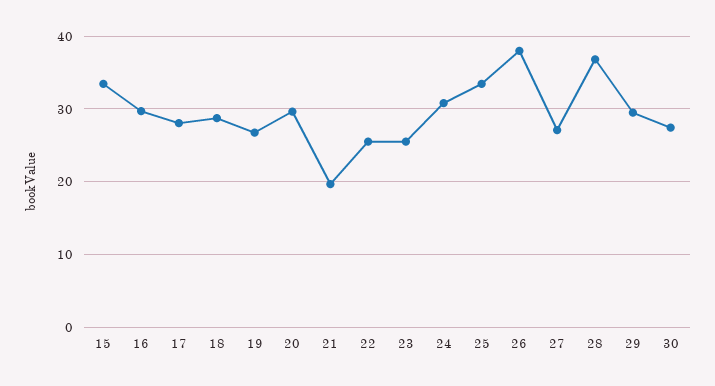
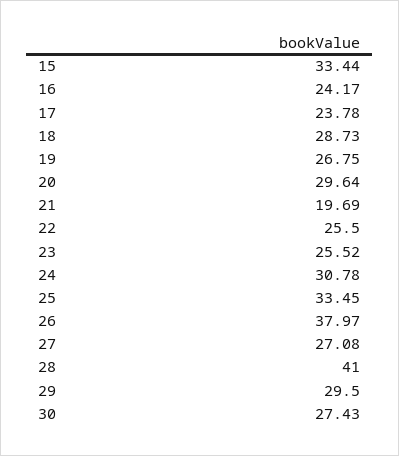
16: 30 -> 24.17
17: 28 -> 23.78
28: 37 -> 41

